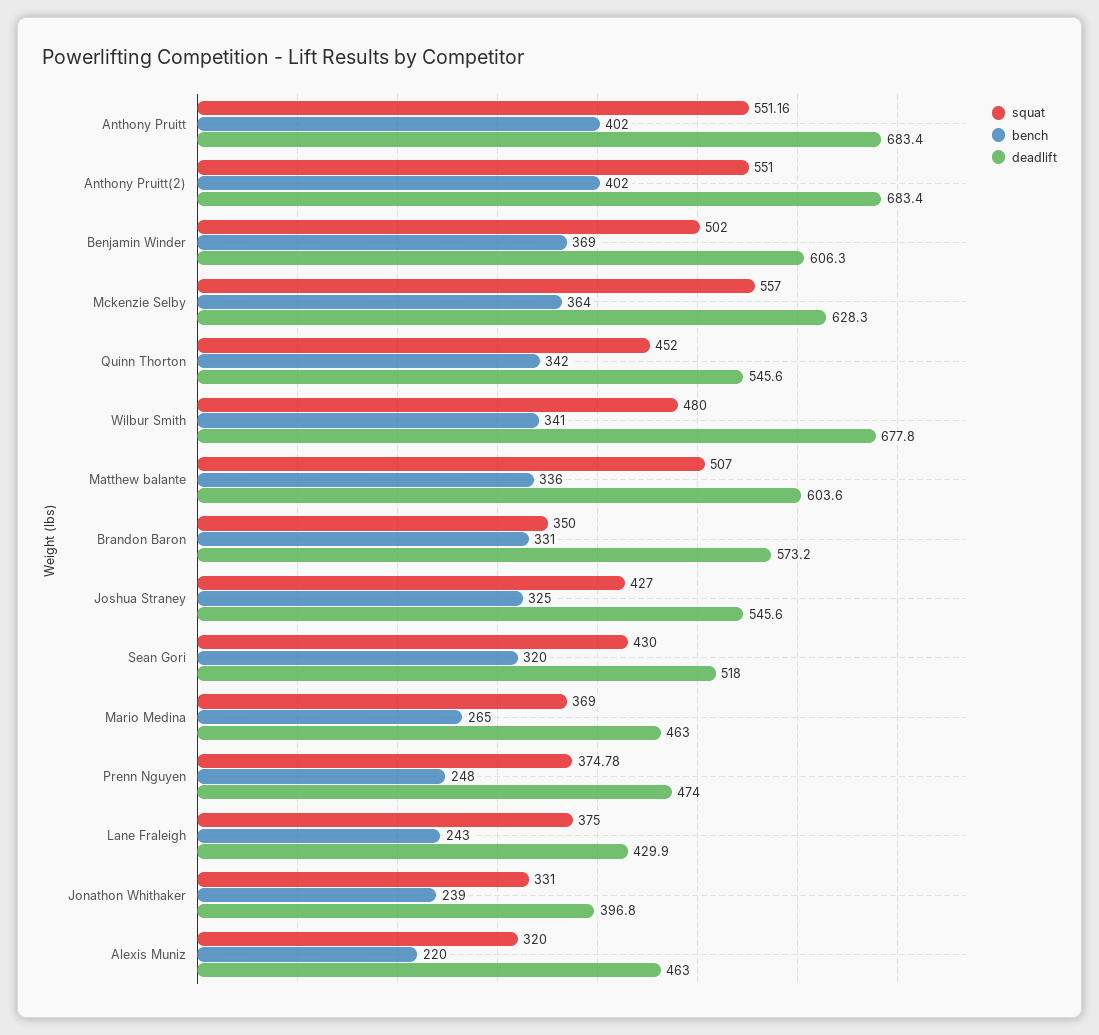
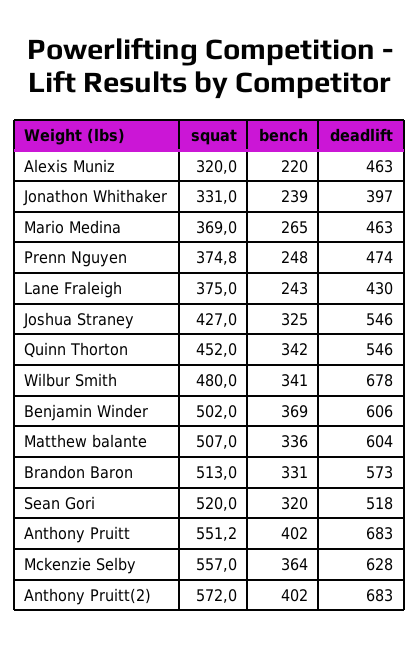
squat, Anthony Pruitt(2): 551 -> 572
squat, Brandon Baron: 350 -> 513
squat, Sean Gori: 430 -> 520

